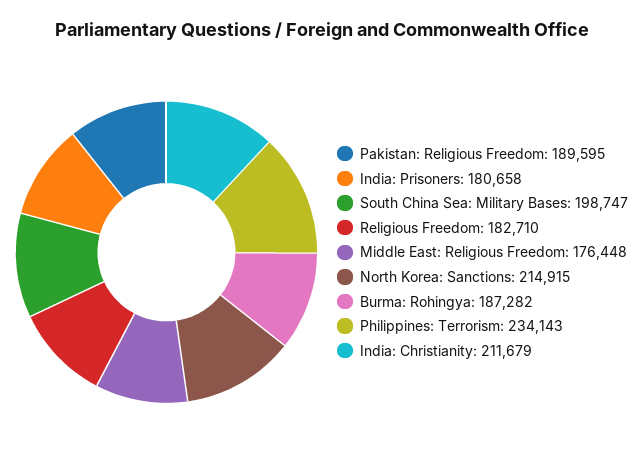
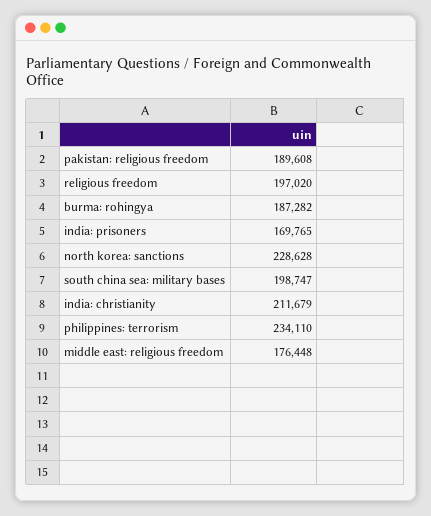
Pakistan: Religious Freedom: 189595 -> 189608
India: Prisoners: 180658 -> 169765
Religious Freedom: 182710 -> 197020
North Korea: Sanctions: 214915 -> 228628
Philippines: Terrorism: 234143 -> 234110

